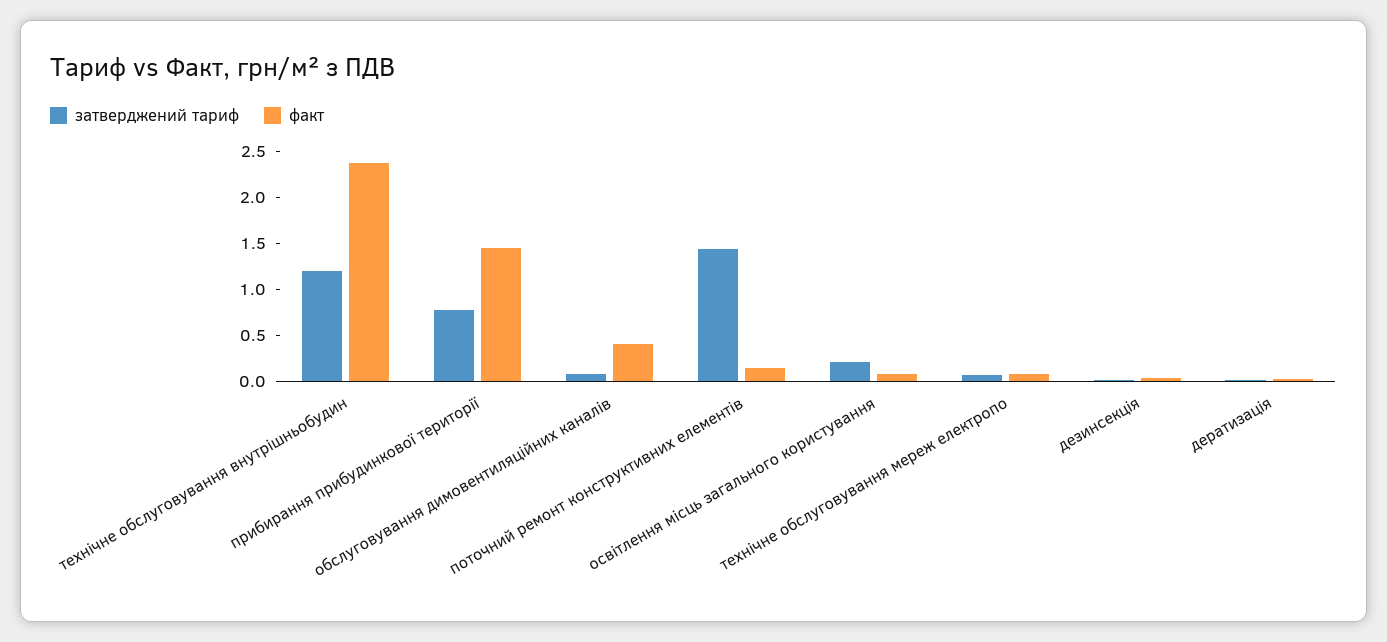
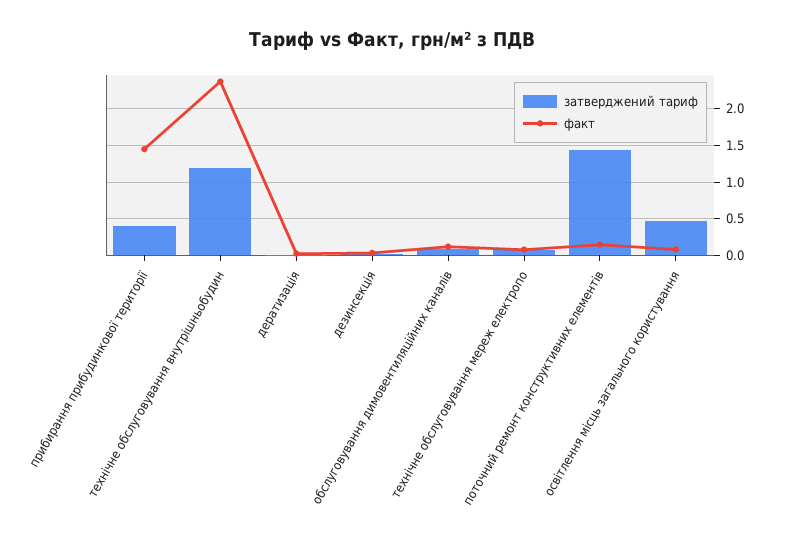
затверджений тариф, прибирання прибудинкової території: 0.8 -> 0.4
факт, обслуговування димовентиляційних каналів: 0.4 -> 0.1
затверджений тариф, освітлення місць загального користування: 0.2 -> 0.5

